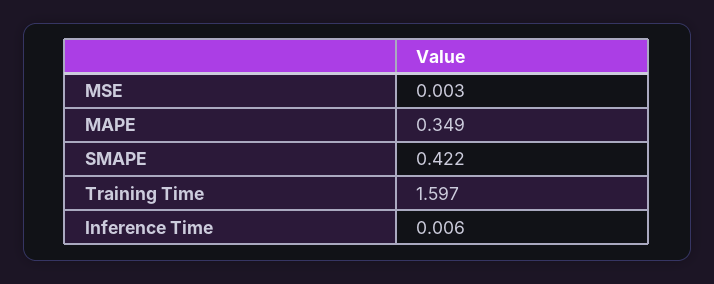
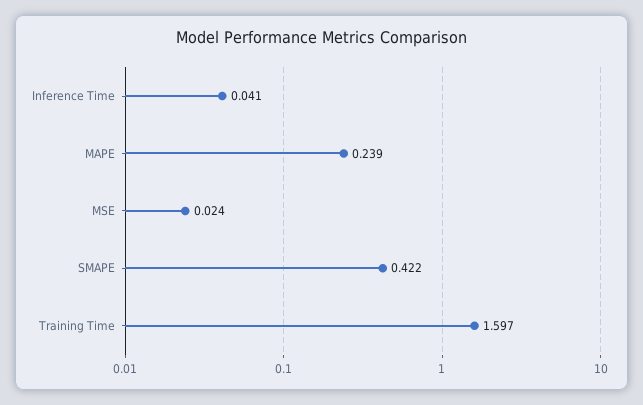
MSE: 0.003 -> 0.024
MAPE: 0.349 -> 0.239
Inference Time: 0.006 -> 0.041

